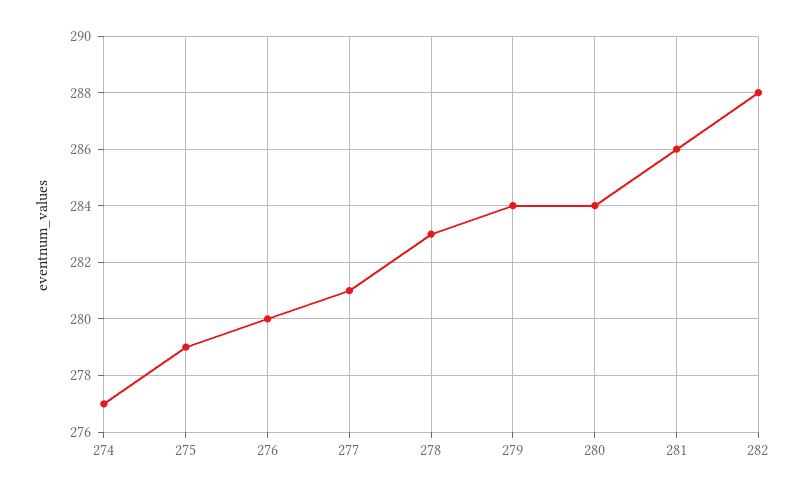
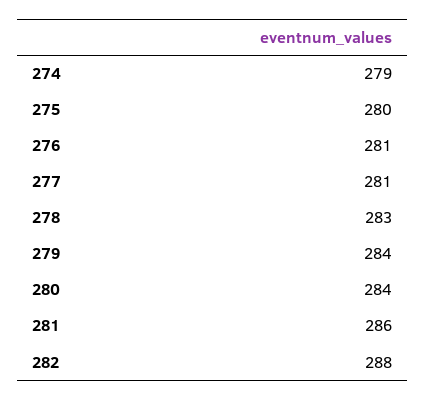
274: 277 -> 279
275: 279 -> 280
276: 280 -> 281

